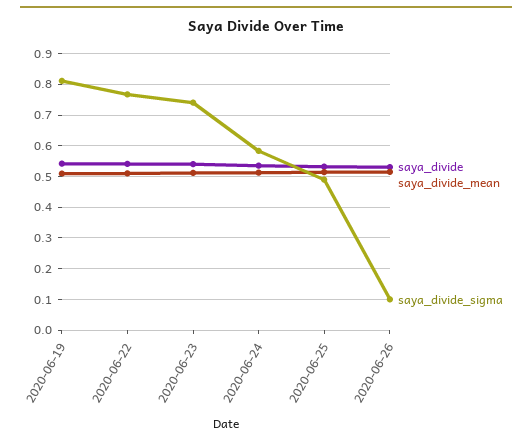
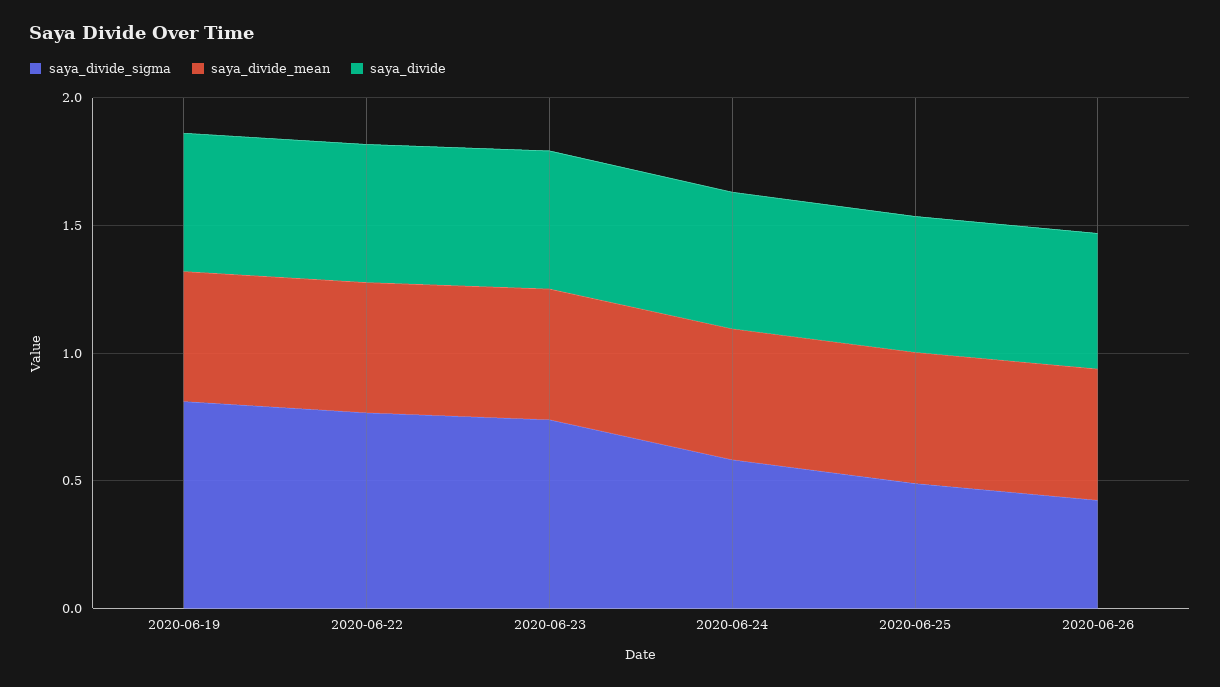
saya_divide_sigma, 2020-06-26: 0.1 -> 0.4

